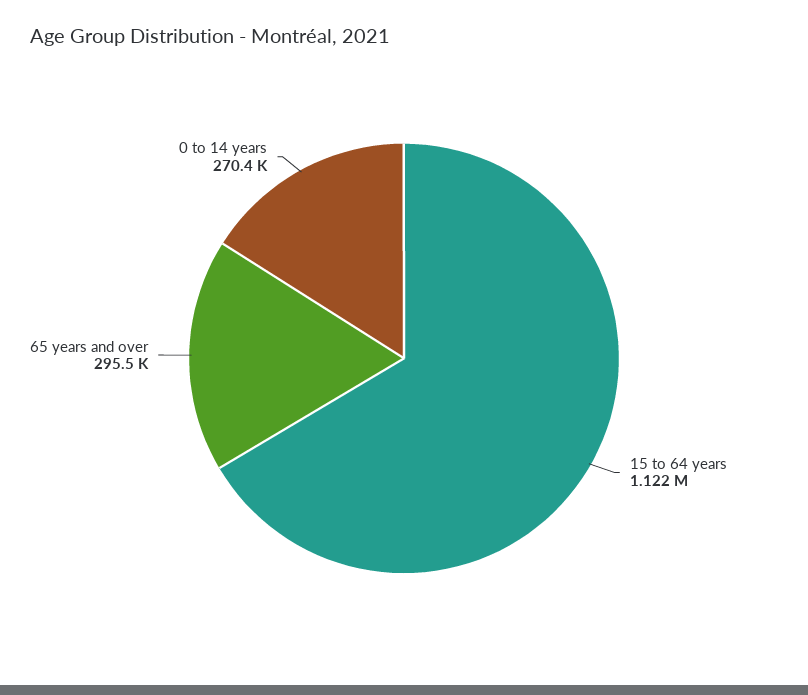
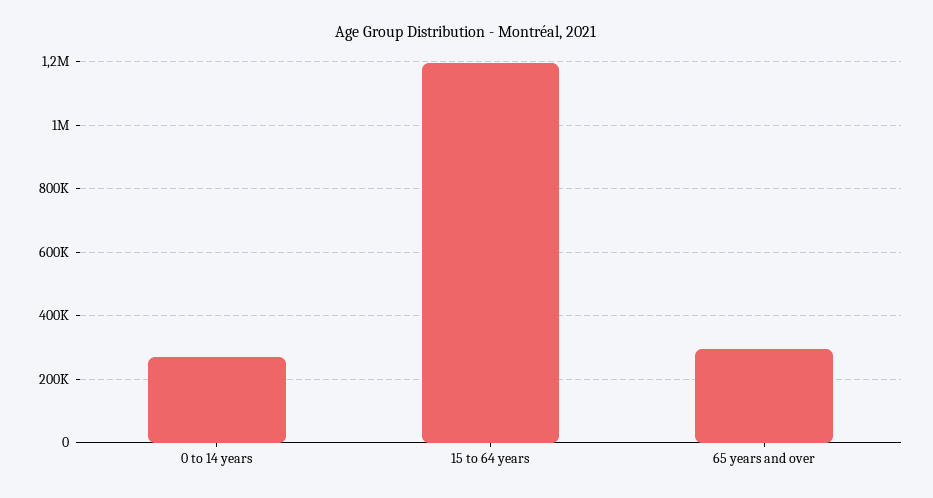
15 to 64 years: 1122000 -> 1200000

